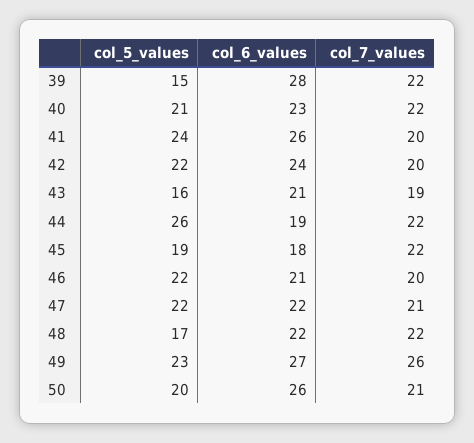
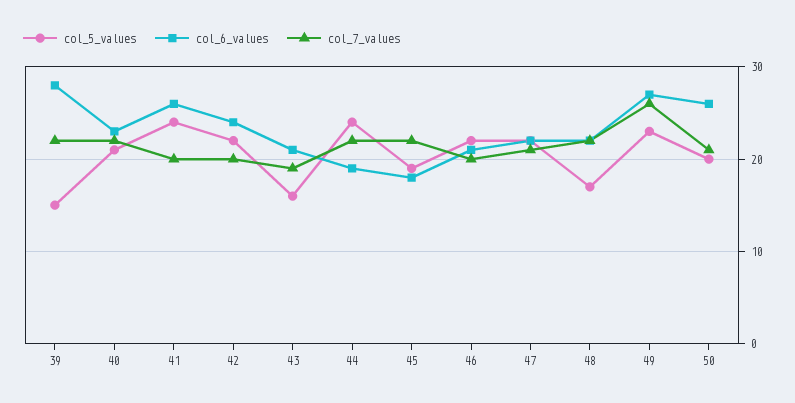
col_5_values, 44: 26 -> 24

